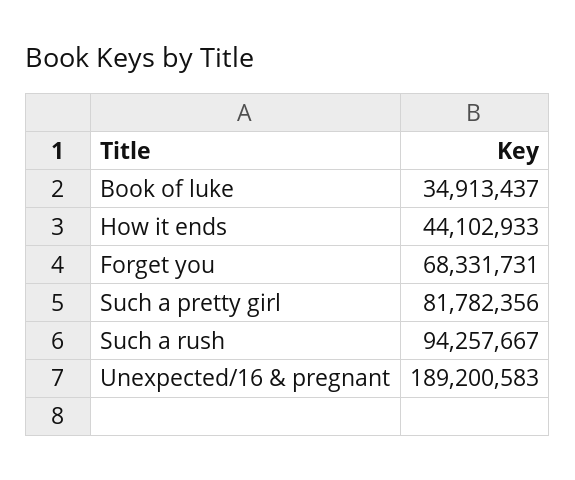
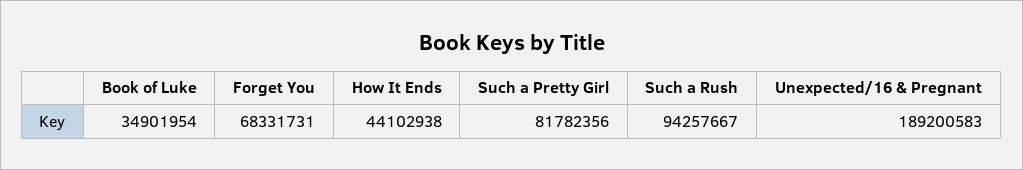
Book of luke: 34913437 -> 34901954
How it ends: 44102933 -> 44102938

